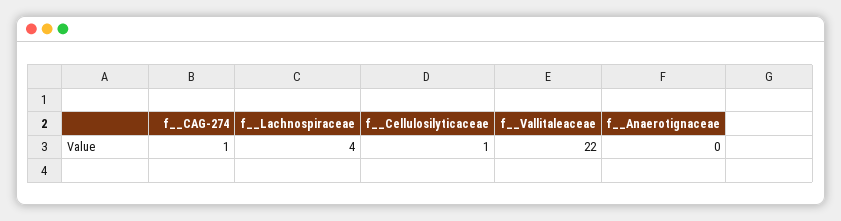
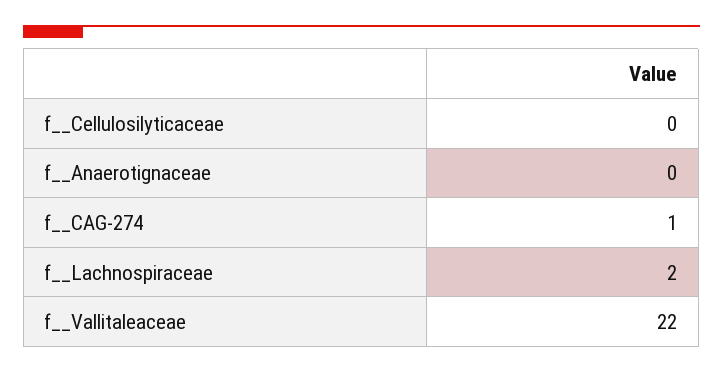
f__Lachnospiraceae: 4 -> 2
f__Cellulosilyticaceae: 1 -> 0

